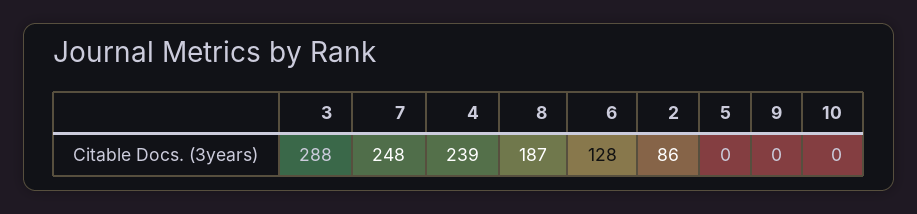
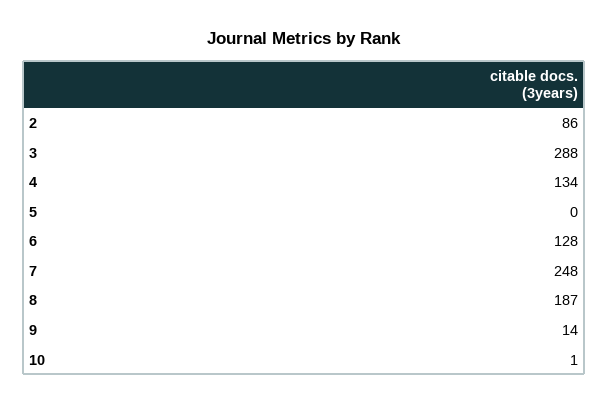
4: 239 -> 134
9: 0 -> 14
10: 0 -> 1

